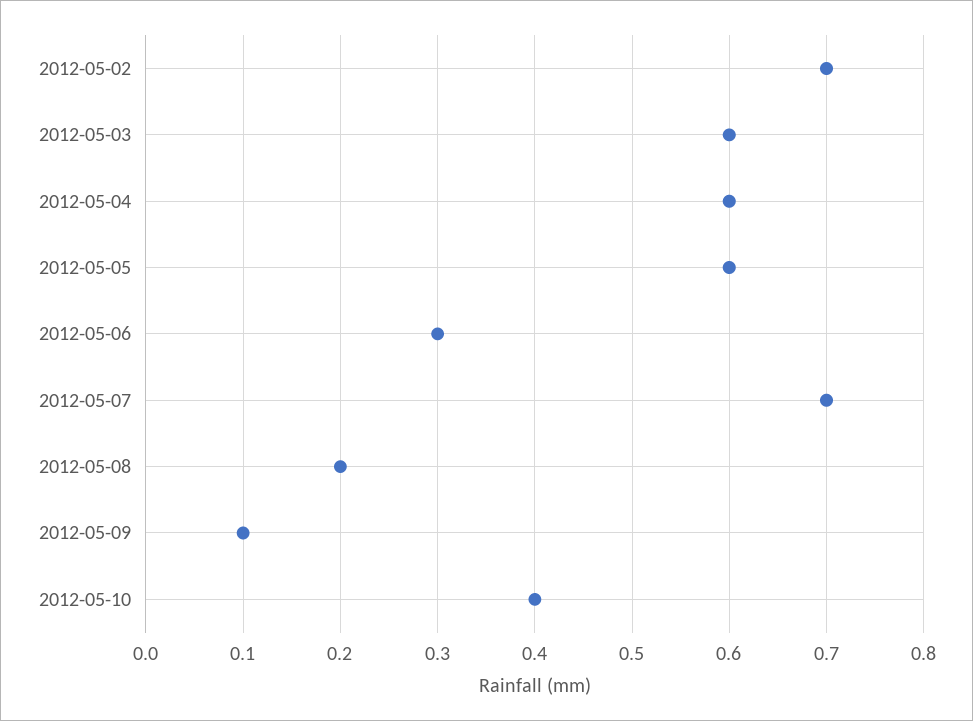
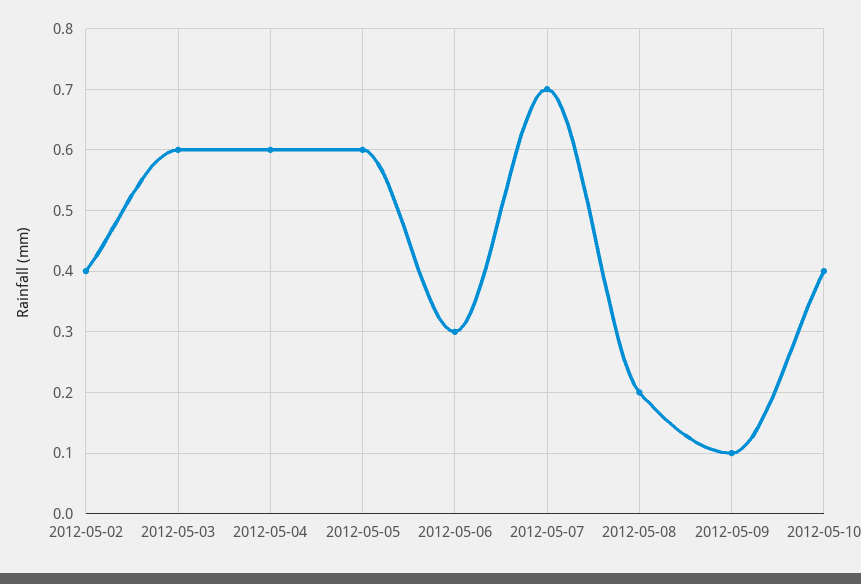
2012-05-02: 0.7 -> 0.4

